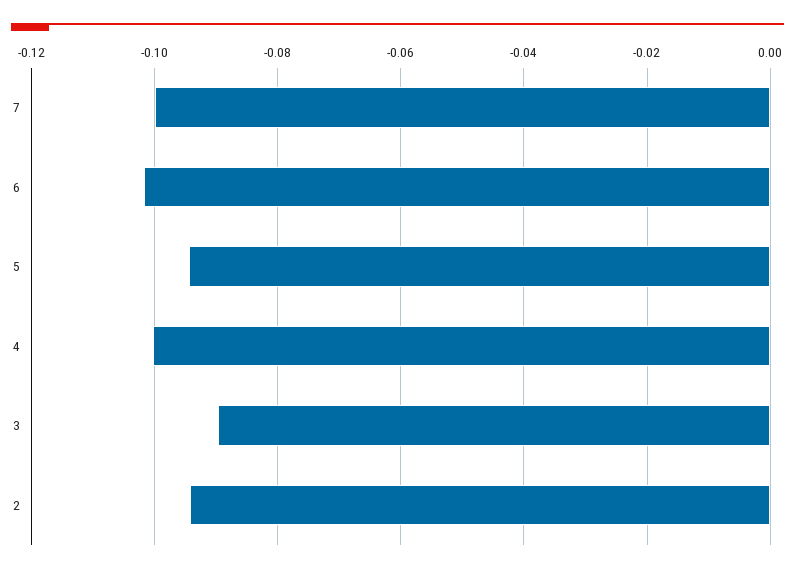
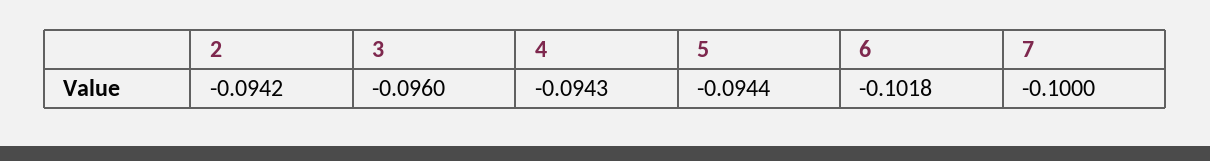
4: -0.1 -> -0.0943
3: -0.09 -> -0.096

